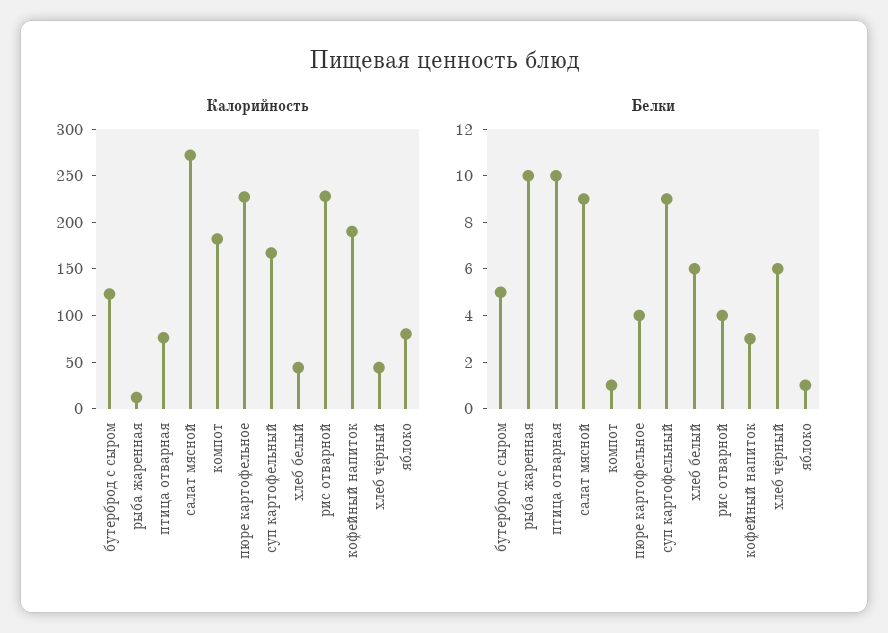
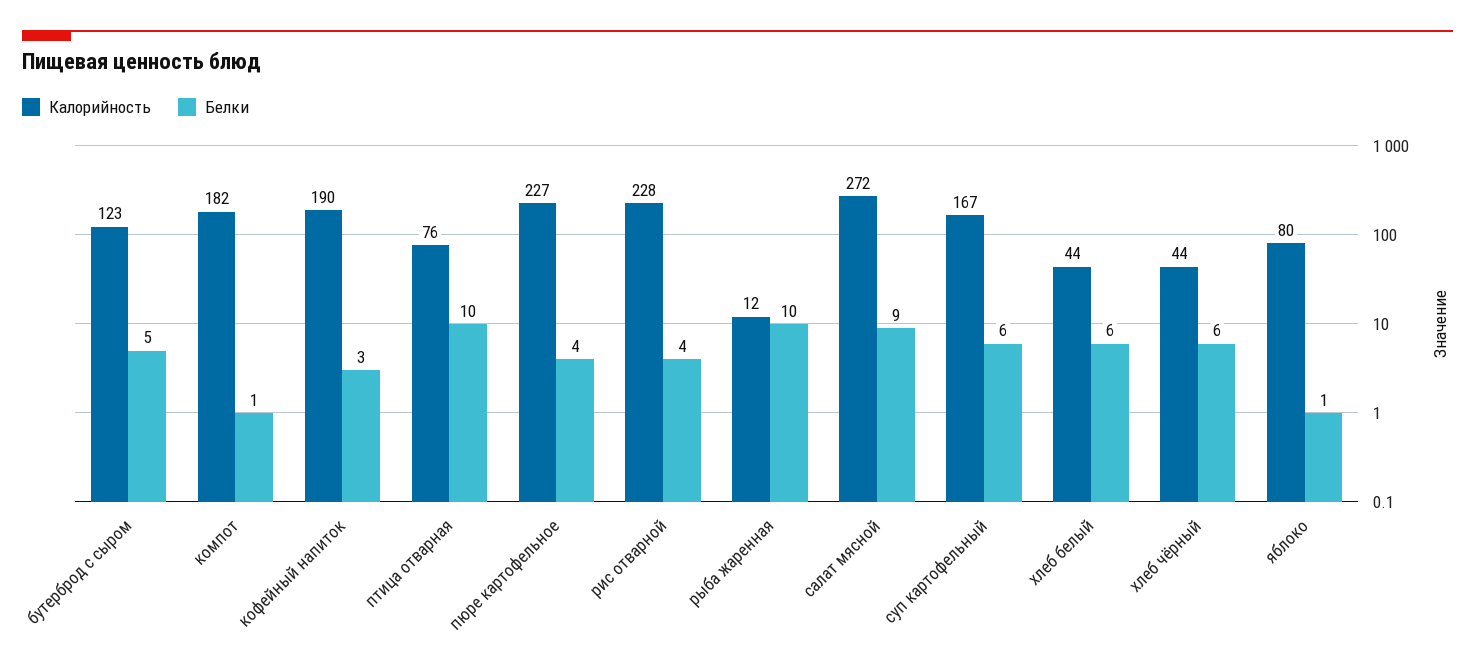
Белки, суп картофельный: 9 -> 6

